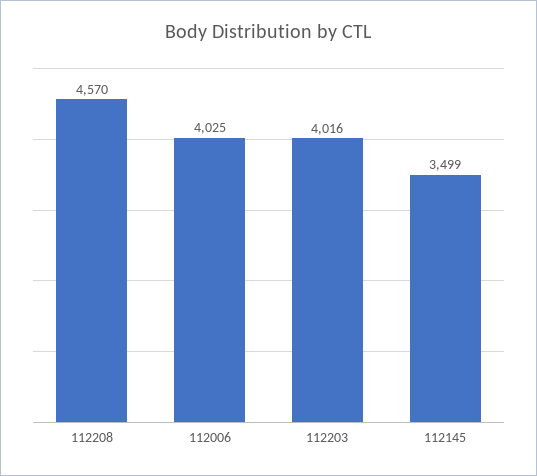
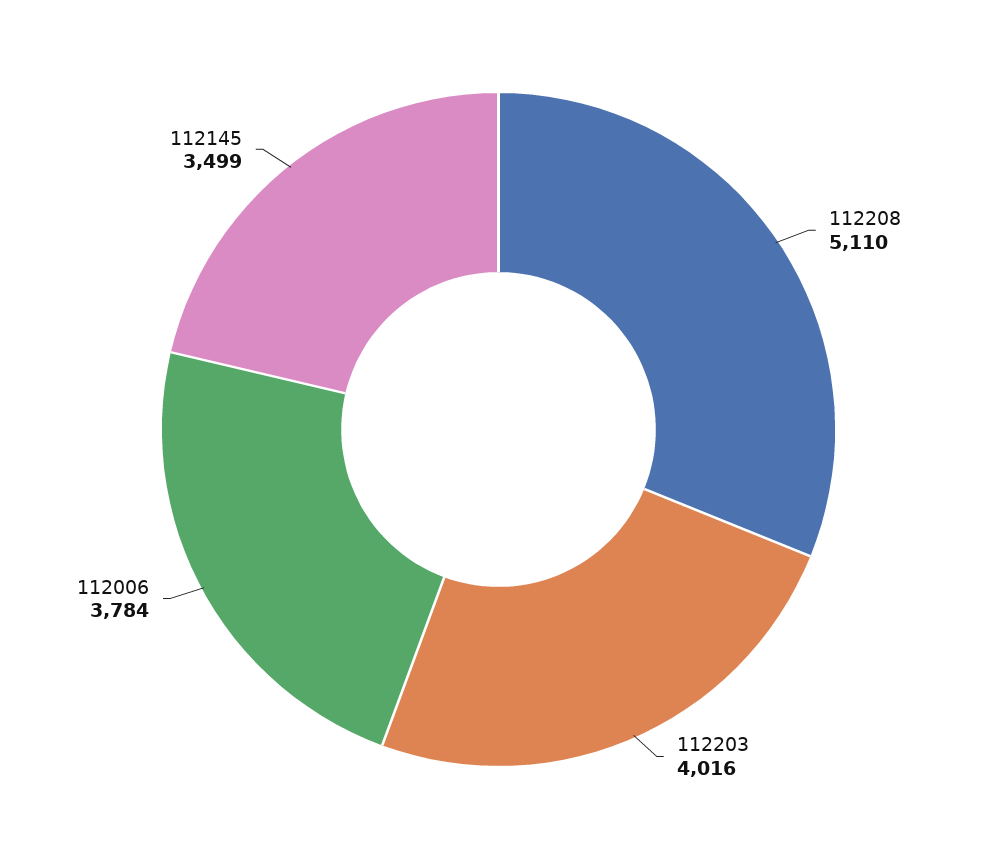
112208: 4570 -> 5110
112006: 4025 -> 3784

